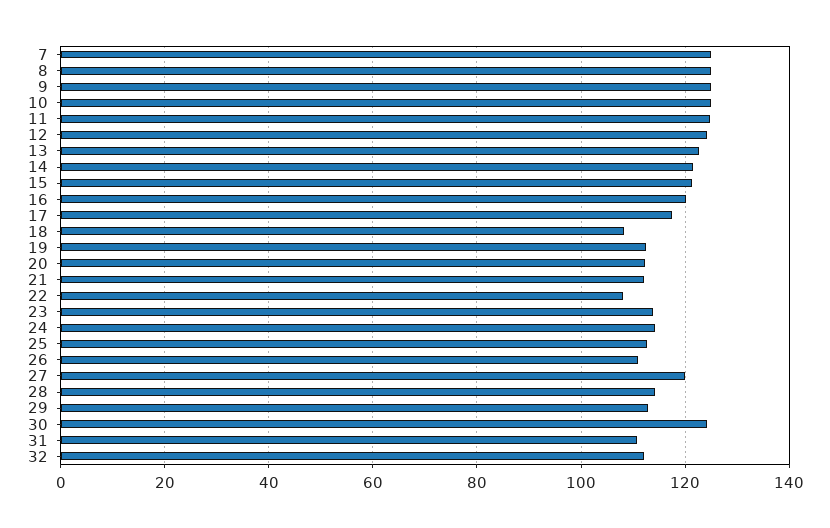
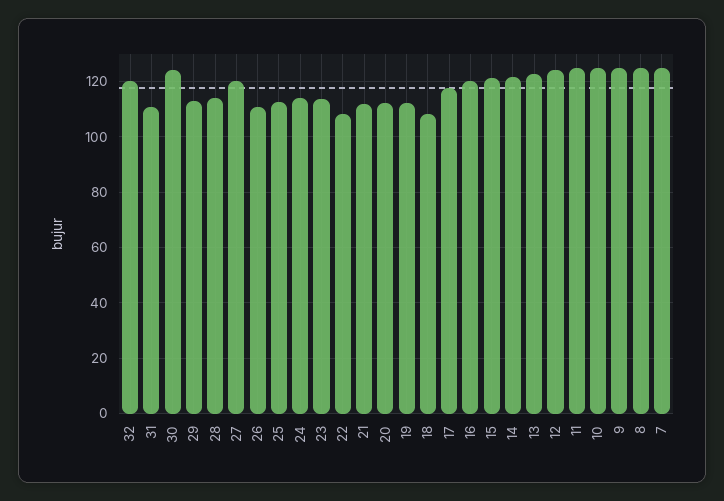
32: 112 -> 120

